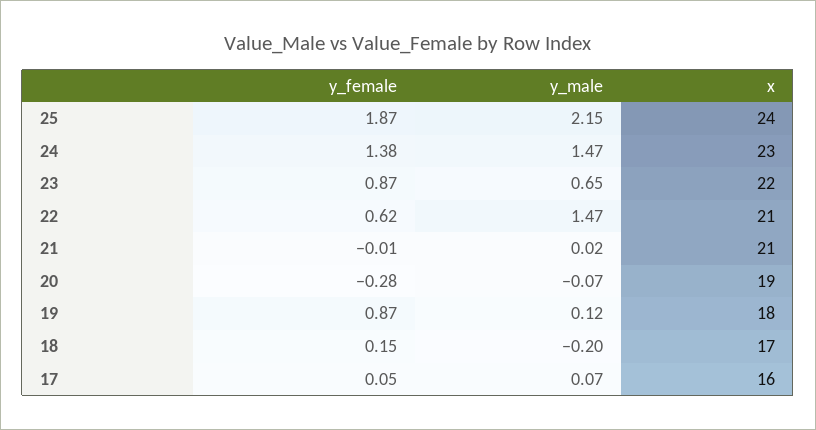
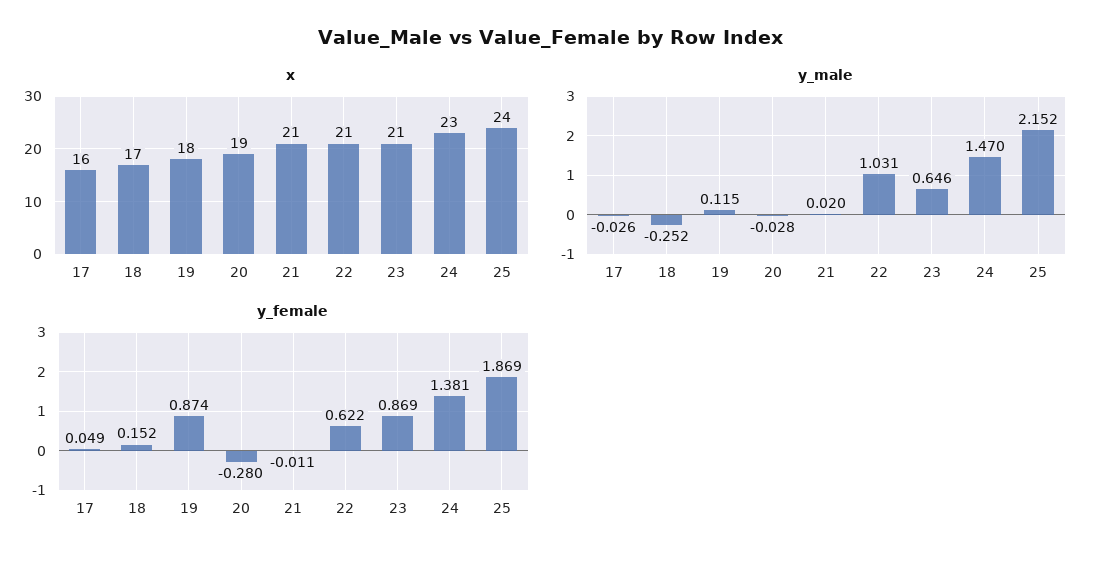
x, 23: 22 -> 21
y_male, 22: 1.47 -> 1.031
y_male, 20: -0.07 -> -0.028
y_male, 18: -0.2 -> -0.252
y_male, 17: 0.07 -> -0.026

